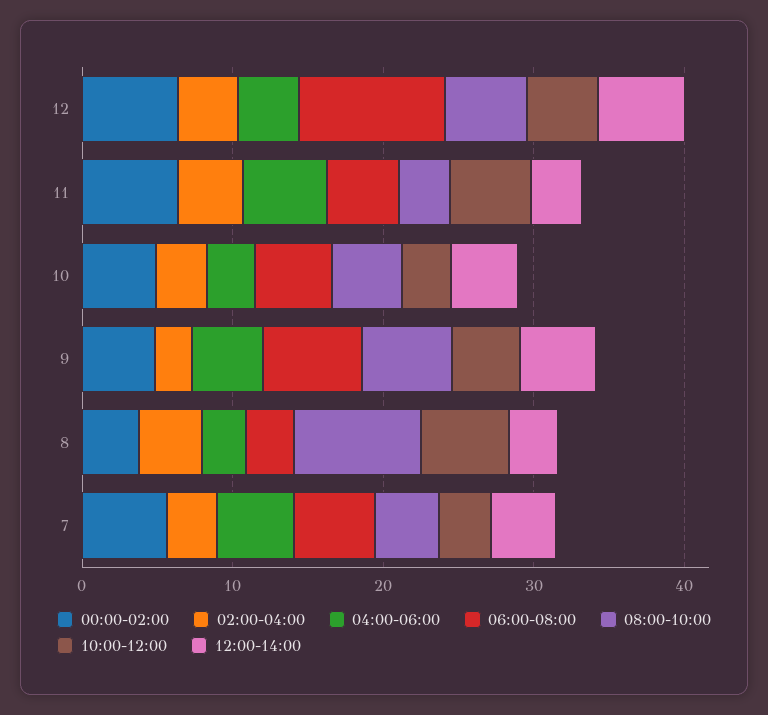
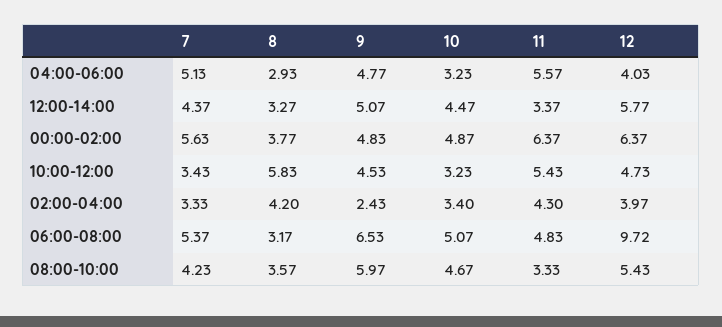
08:00-10:00, 8: 8 -> 3.57

